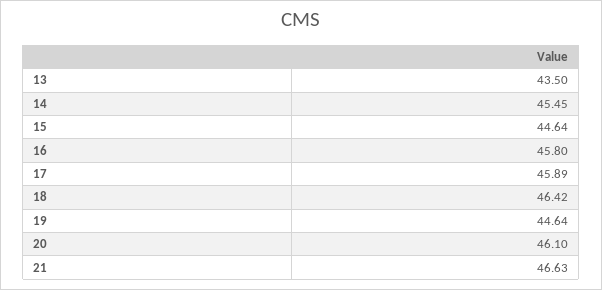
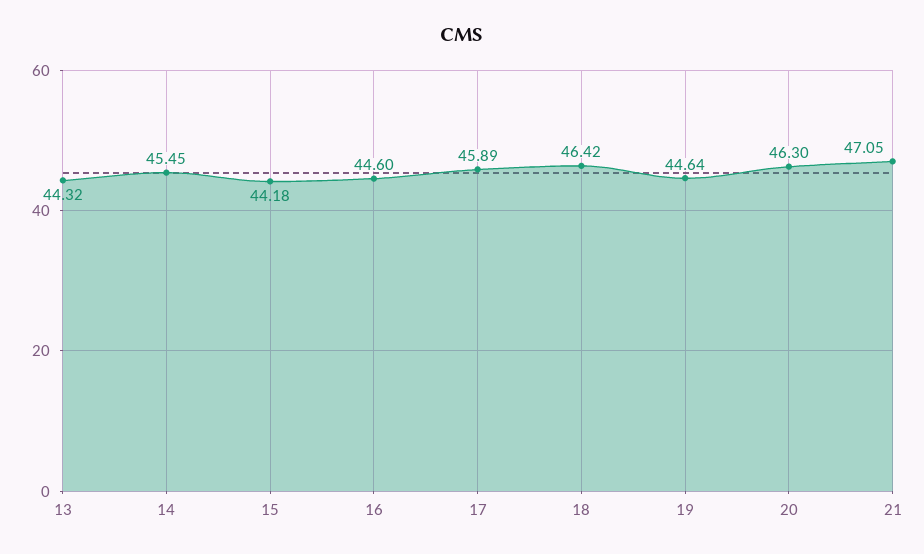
13: 43.5 -> 44.32
15: 44.64 -> 44.18
16: 45.8 -> 44.6
20: 46.1 -> 46.3
21: 46.63 -> 47.05

